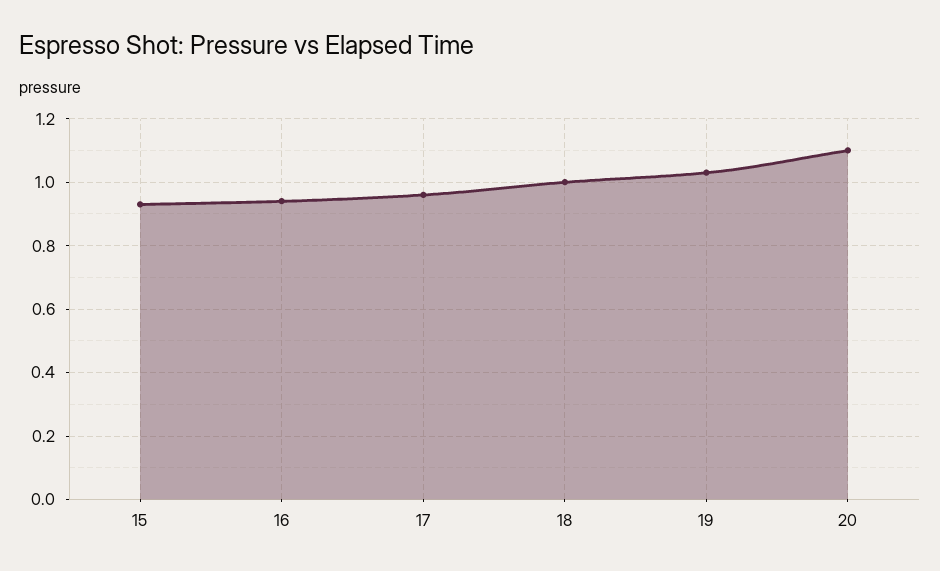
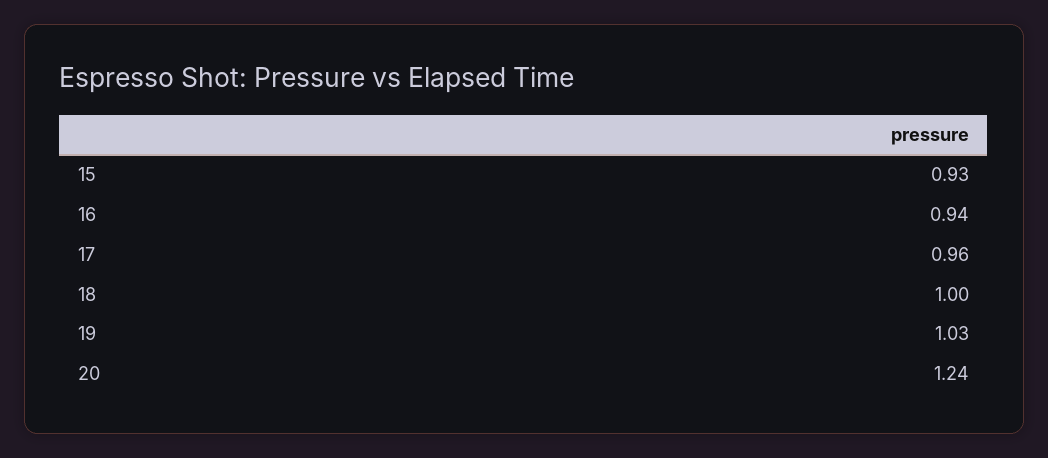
20: 1.1 -> 1.24

